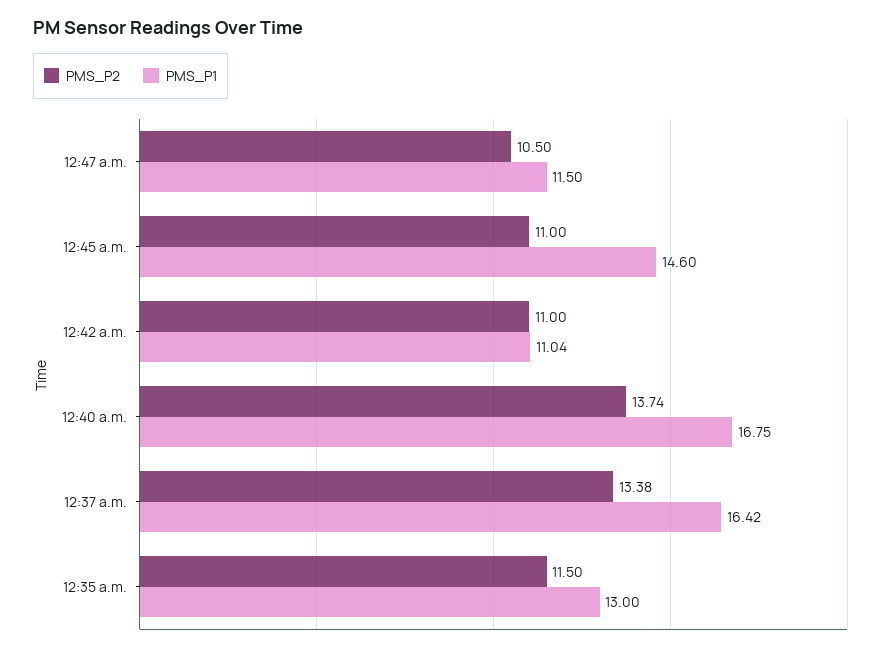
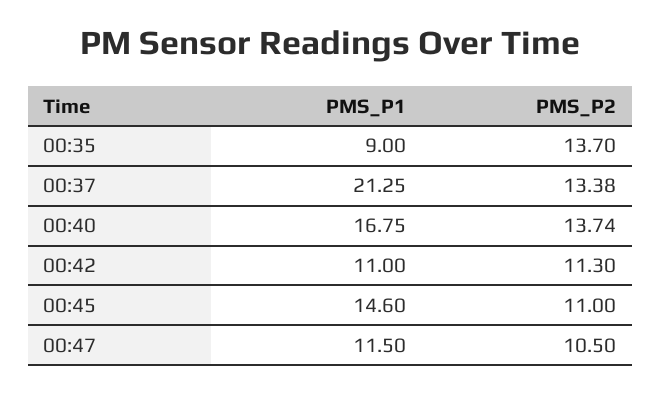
PMS_P2, 12:42 a.m.: 11 -> 11.3
PMS_P1, 12:42 a.m.: 11.04 -> 11
PMS_P1, 12:37 a.m.: 16.42 -> 21.25
PMS_P2, 12:35 a.m.: 11.5 -> 13.7
PMS_P1, 12:35 a.m.: 13 -> 9

